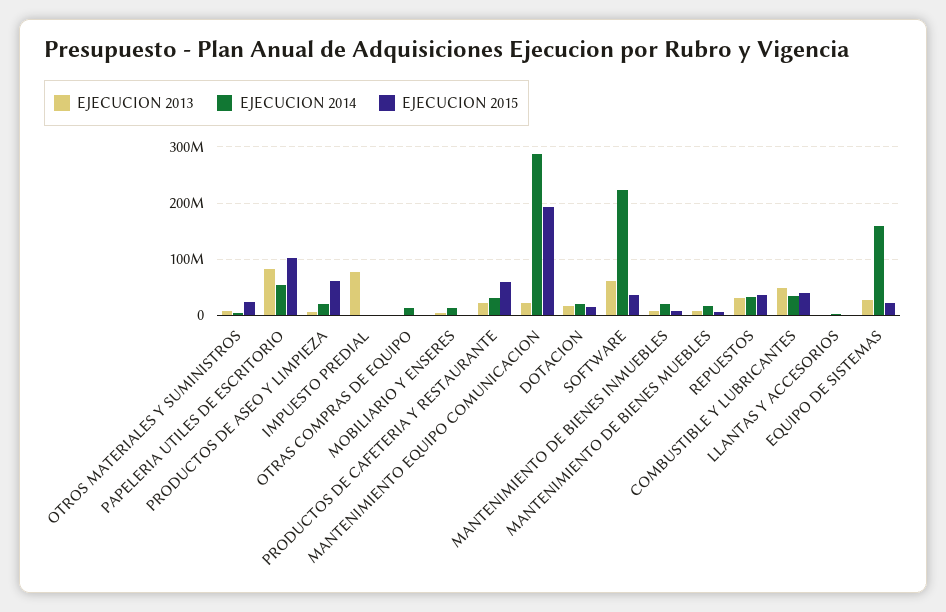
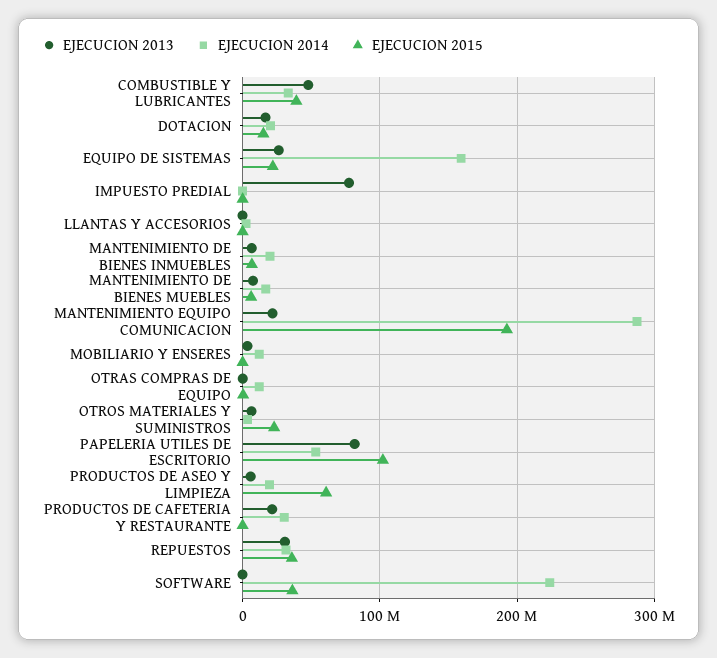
EJECUCION 2015, PRODUCTOS DE CAFETERIA Y RESTAURANTE: 60000000 -> 0
EJECUCION 2013, SOFTWARE: 60000000 -> 0

